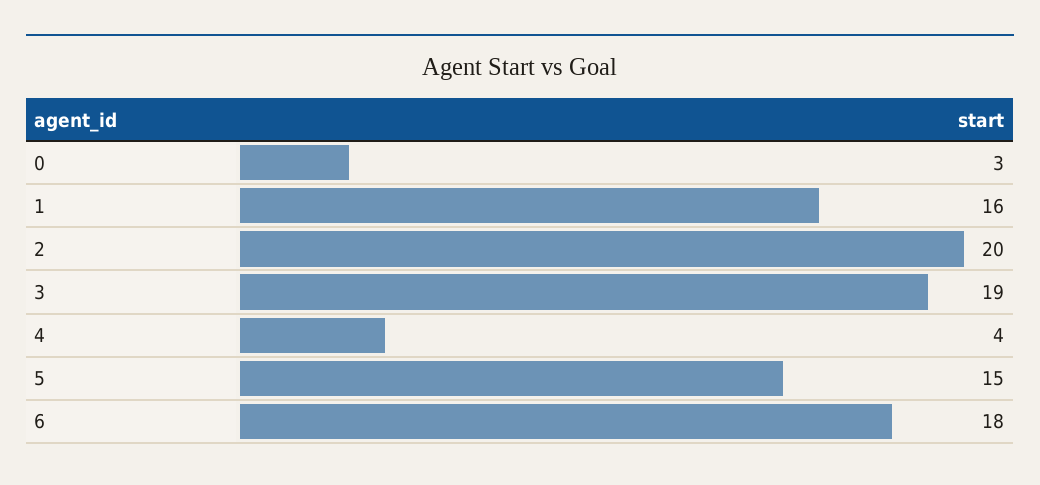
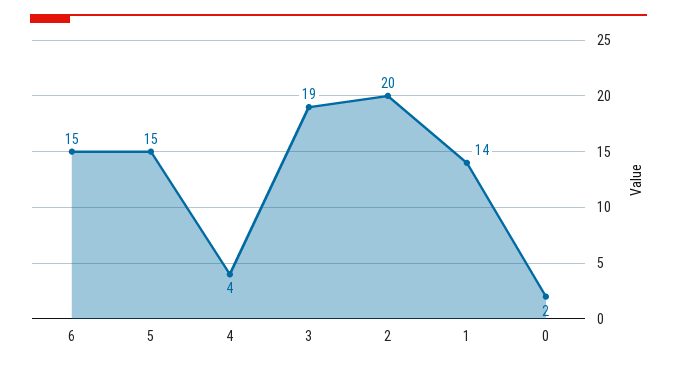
0: 3 -> 2
1: 16 -> 14
6: 18 -> 15

